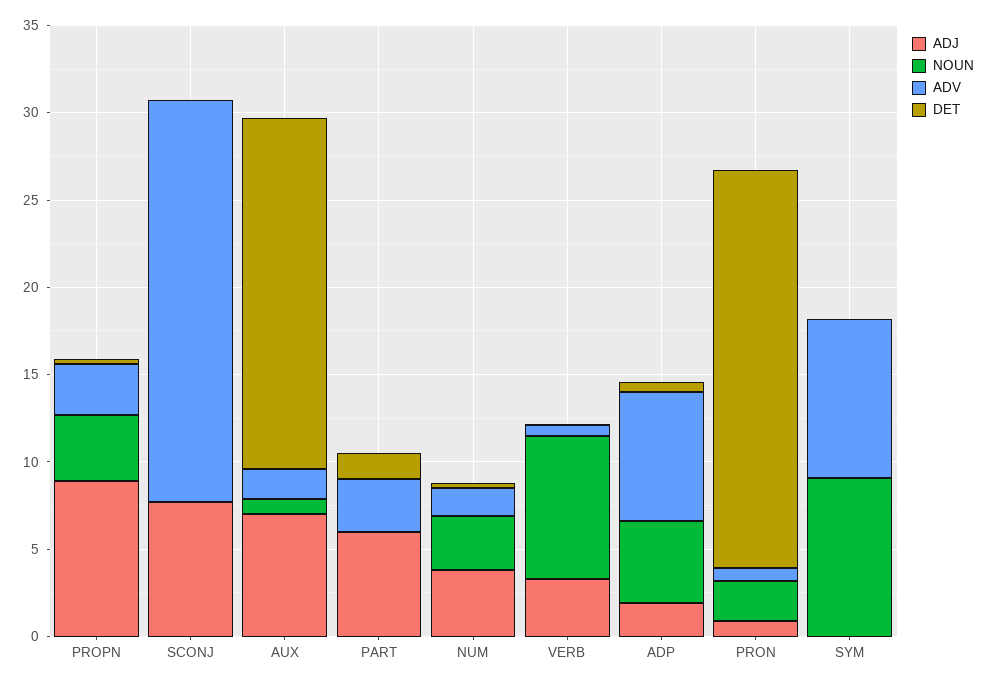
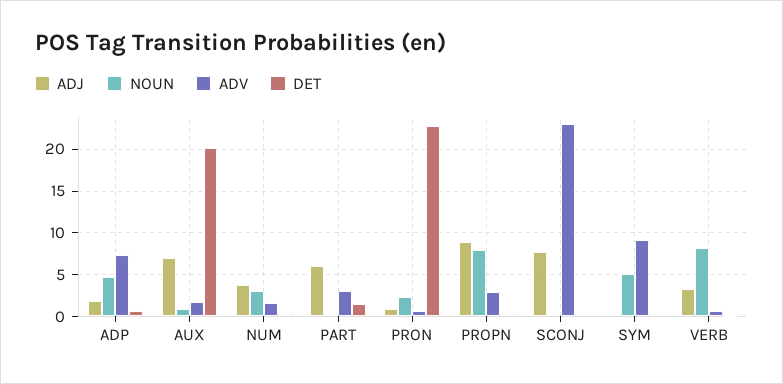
NOUN, PROPN: 4 -> 8
NOUN, SYM: 9 -> 5

